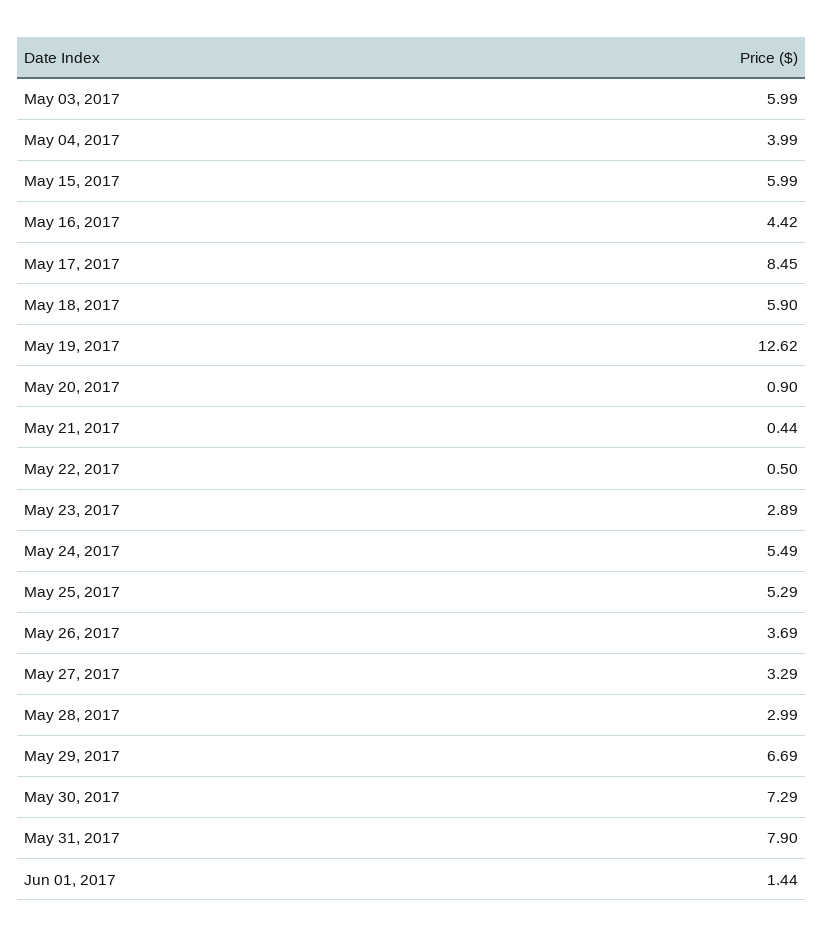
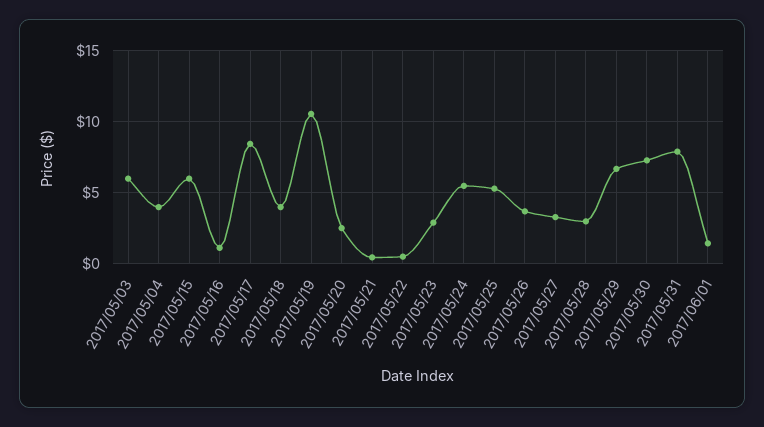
May 16, 2017: 4.42 -> 1
May 18, 2017: 5.9 -> 4
May 19, 2017: 12.62 -> 10.5
May 20, 2017: 0.9 -> 2.5

